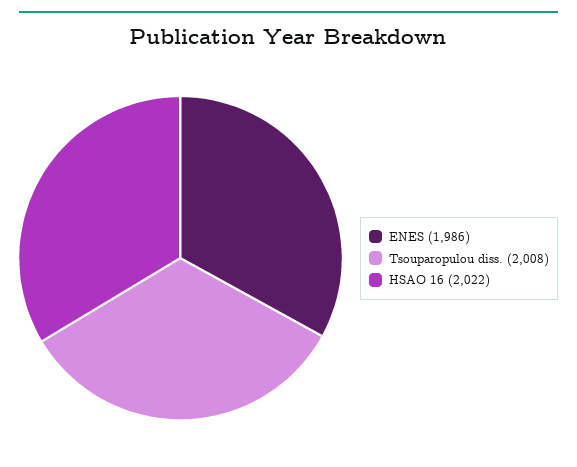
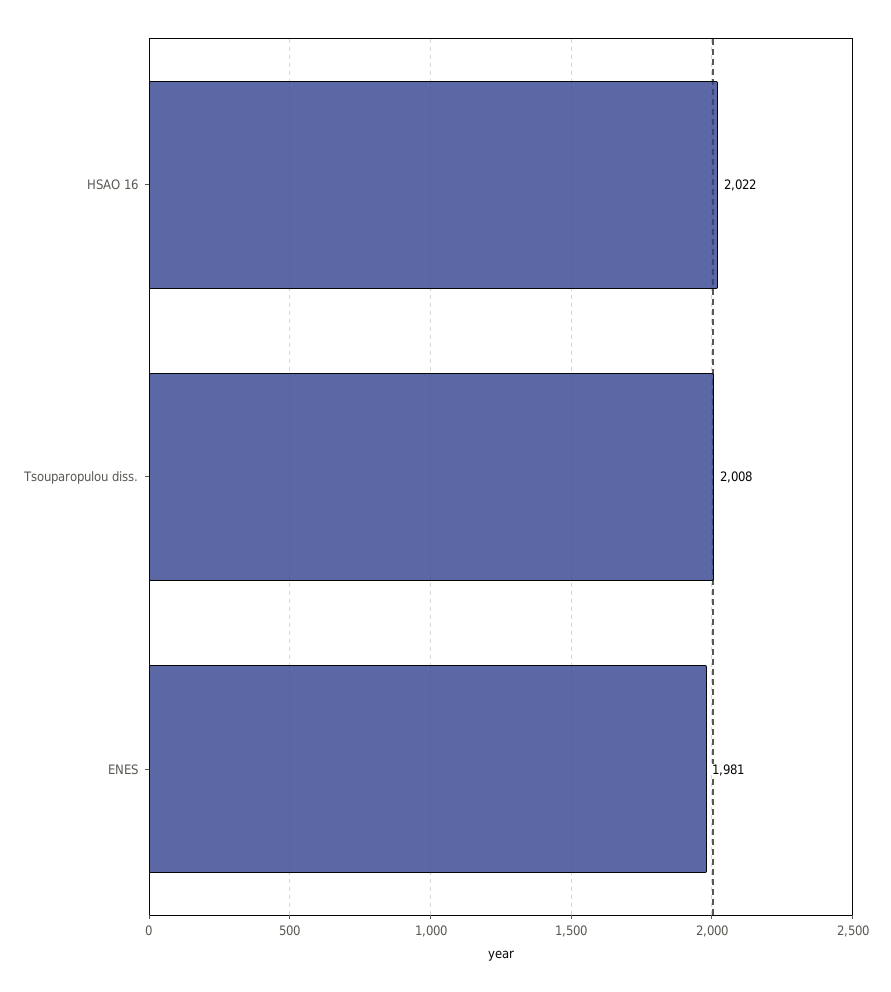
ENES: 1986 -> 1981

